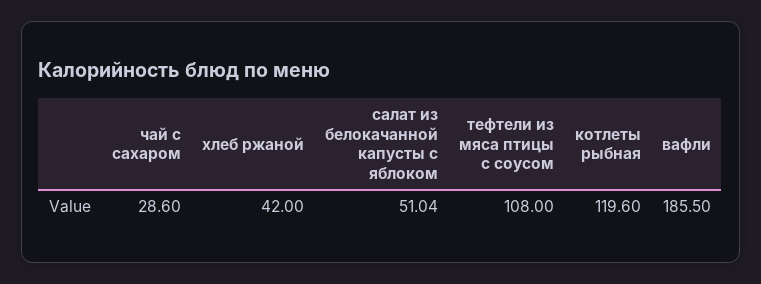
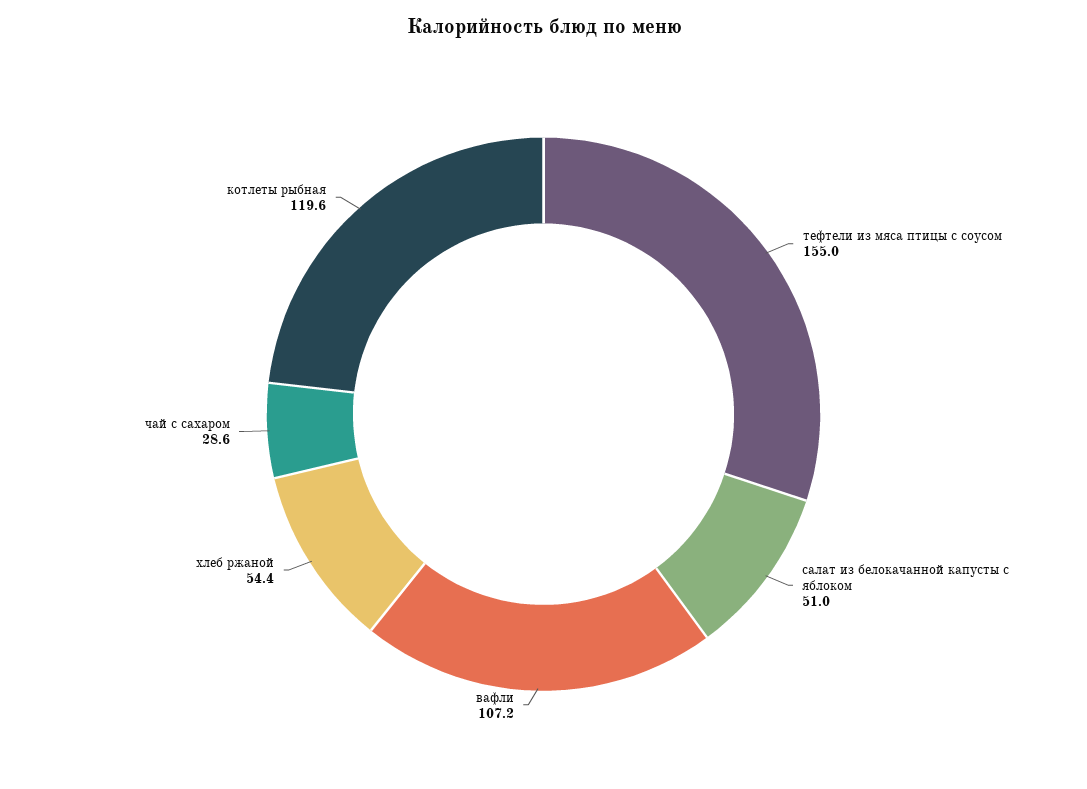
хлеб ржаной: 42 -> 54.4
тефтели из мяса птицы с соусом: 108 -> 155
вафли: 185.5 -> 107.2

